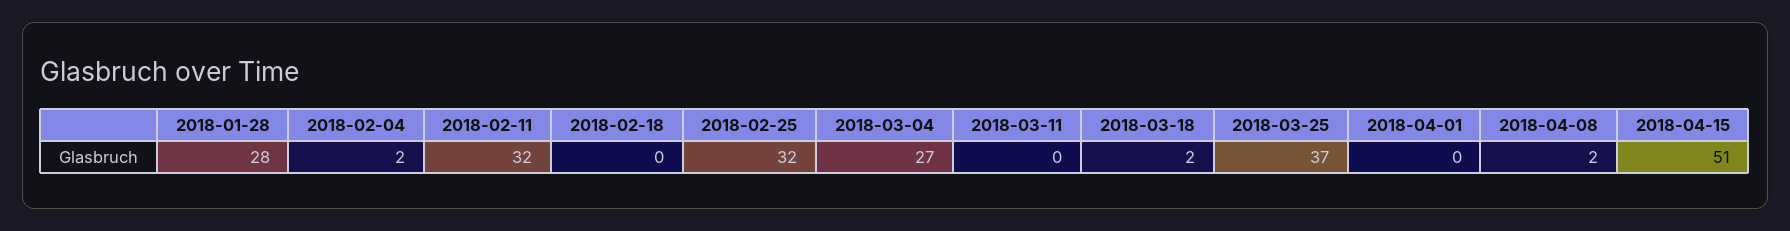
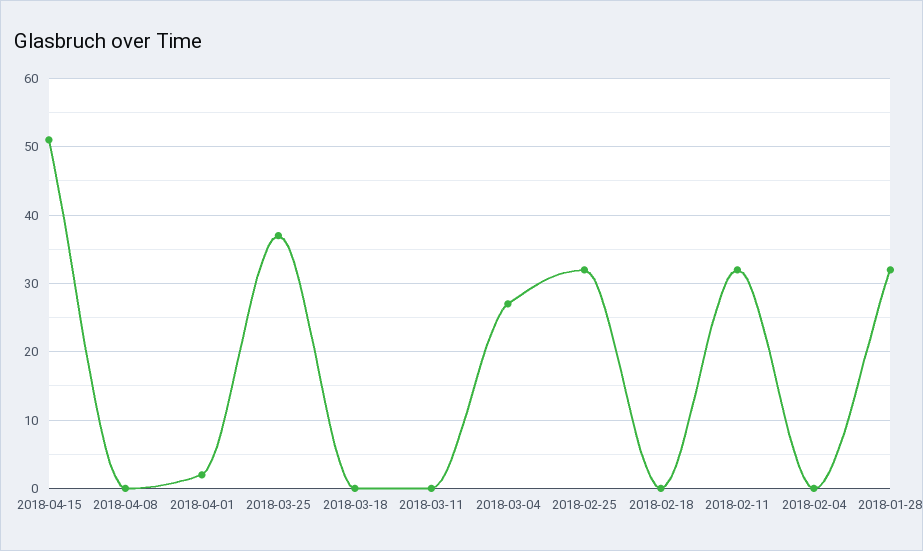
2018-01-28: 28 -> 32
2018-02-04: 2 -> 0
2018-03-18: 2 -> 0
2018-04-01: 0 -> 2
2018-04-08: 2 -> 0

